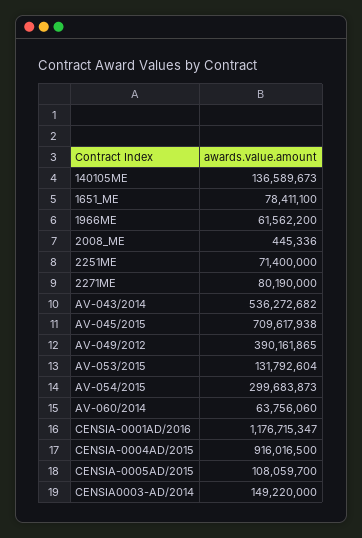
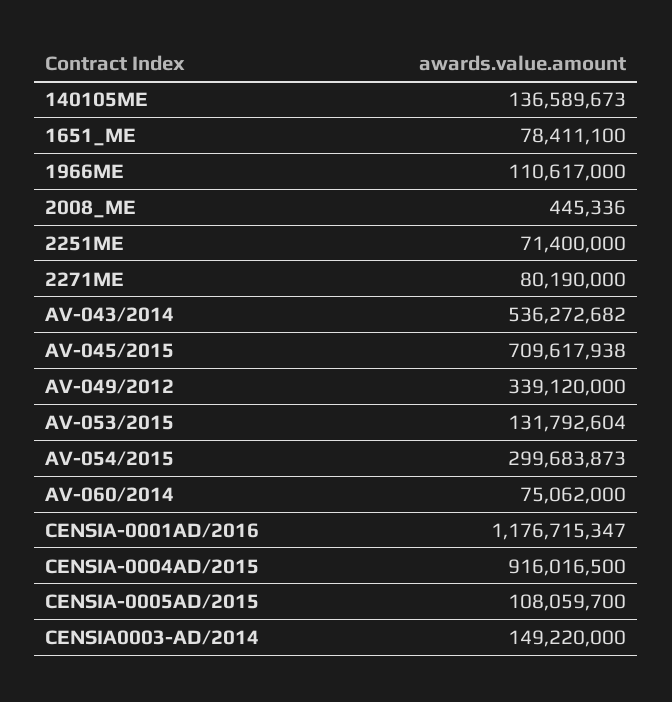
1966ME: 61562200 -> 110617000
AV-049/2012: 390161865 -> 339120000
AV-060/2014: 63756060 -> 75062000

